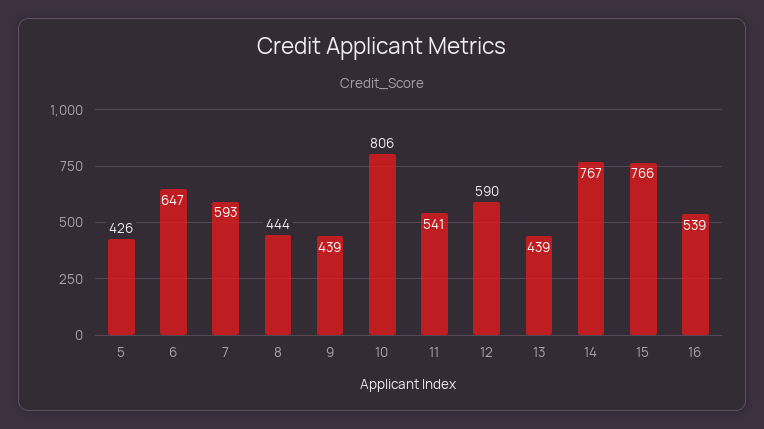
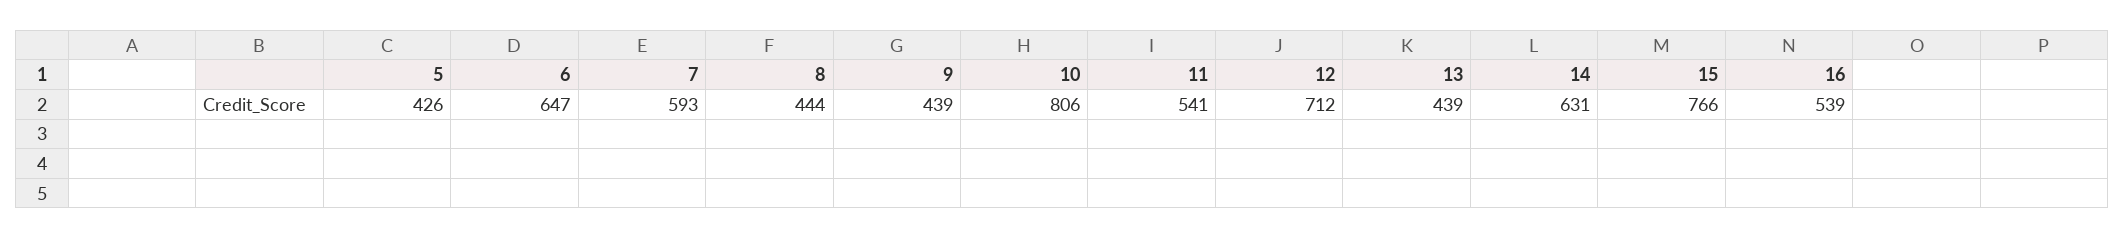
12: 590 -> 712
14: 767 -> 631

